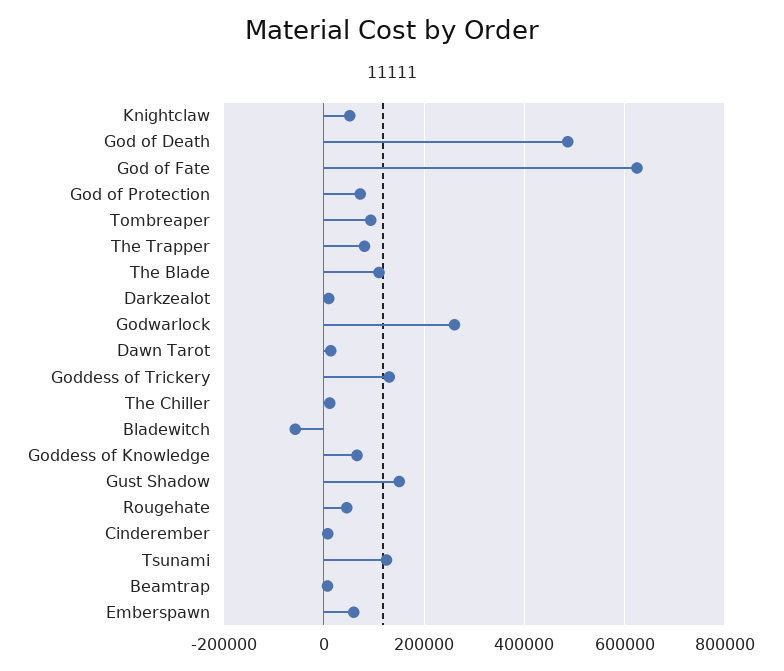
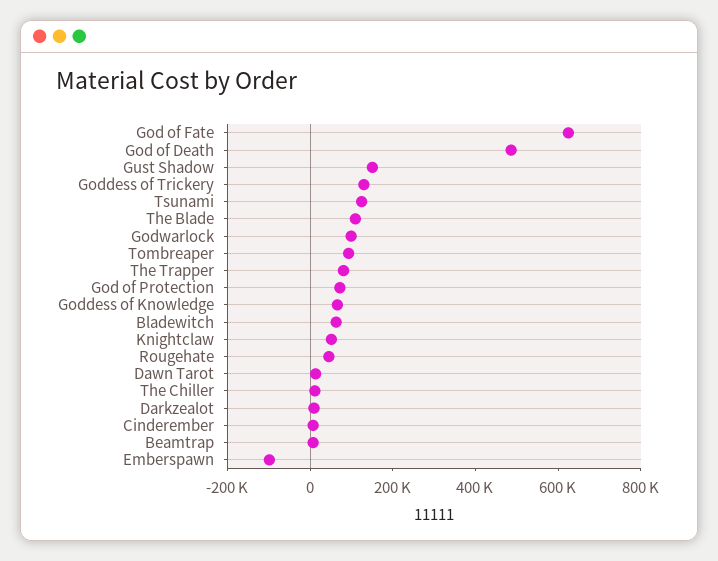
Godwarlock: 260000 -> 100000
Bladewitch: -60000 -> 50000
Emberspawn: 60000 -> -100000

